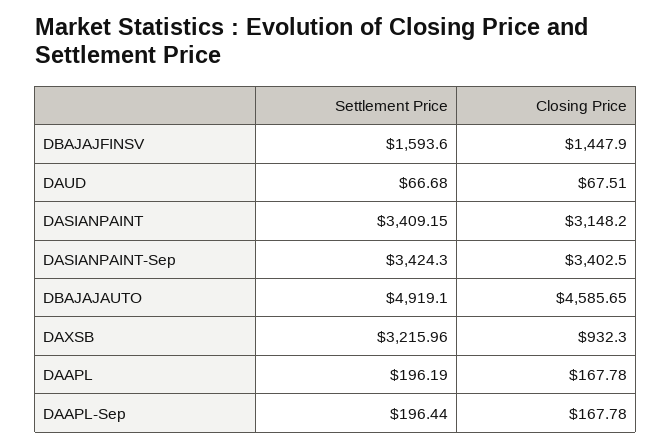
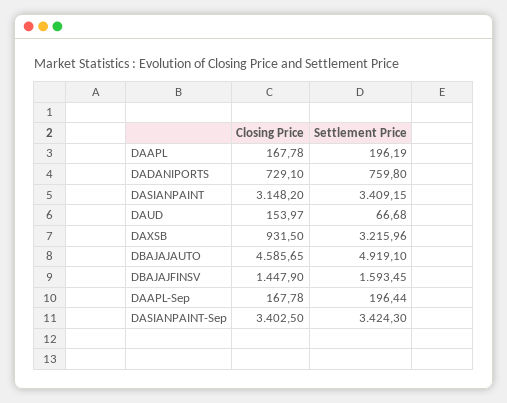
Settlement Price, DBAJAJFINSV: 1593.6 -> 1593.45
Closing Price, DAUD: 67.51 -> 153.97
Closing Price, DAXSB: 932.3 -> 931.5
Closing Price, DADANIPORTS: none -> 729.1
Settlement Price, DADANIPORTS: none -> 759.8

